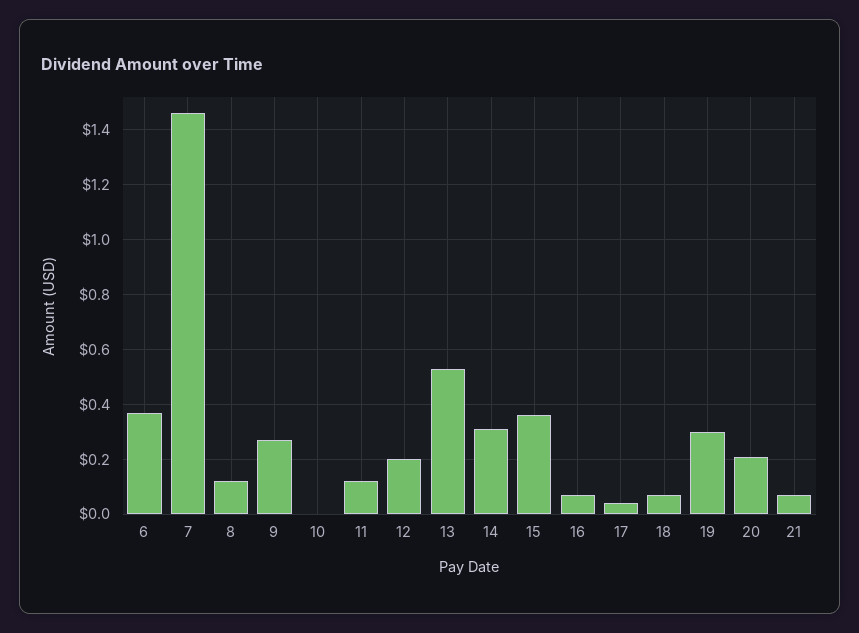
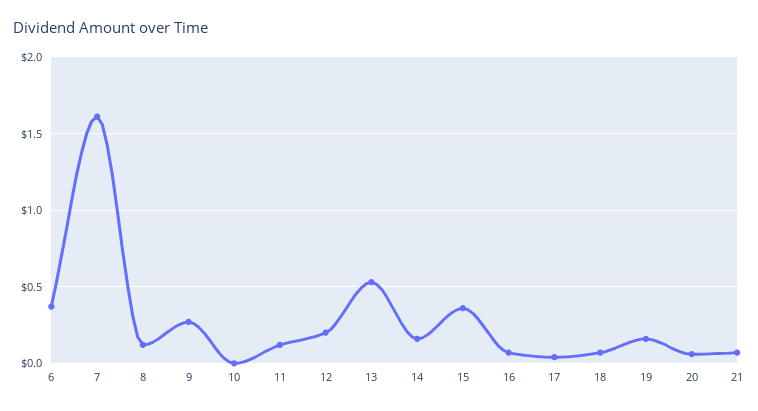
7: 1.45 -> 1.6
14: 0.3 -> 0.15
19: 0.3 -> 0.15
20: 0.2 -> 0.05

